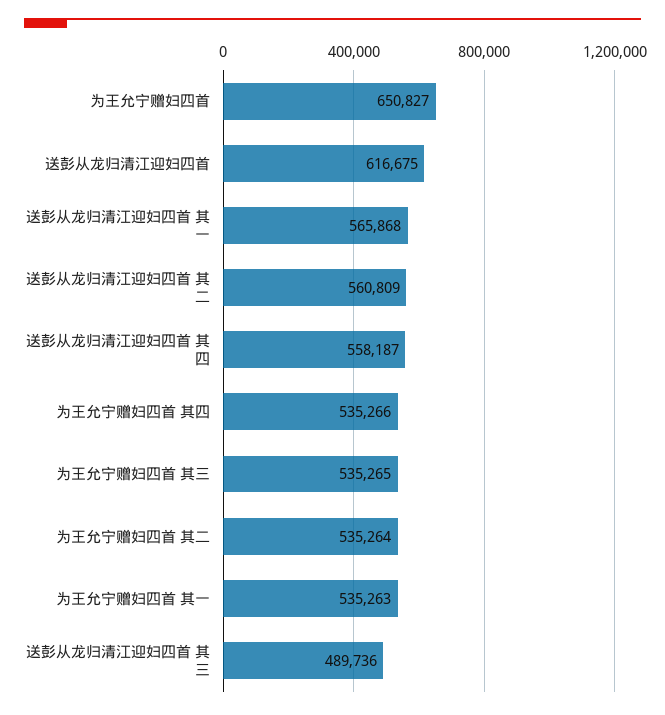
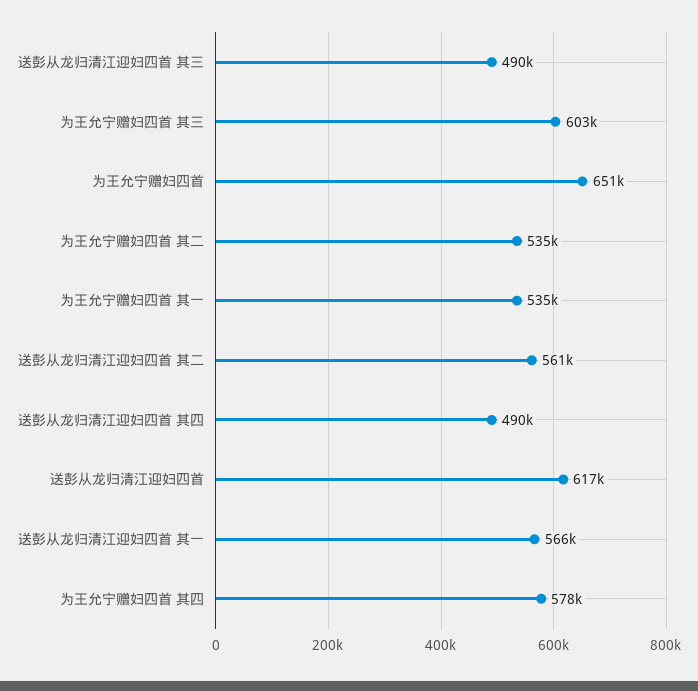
送彭从龙归清江迎妇四首 其四: 558187 -> 490000
为王允宁赠妇四首 其四: 535266 -> 578000
为王允宁赠妇四首 其三: 535265 -> 603000

